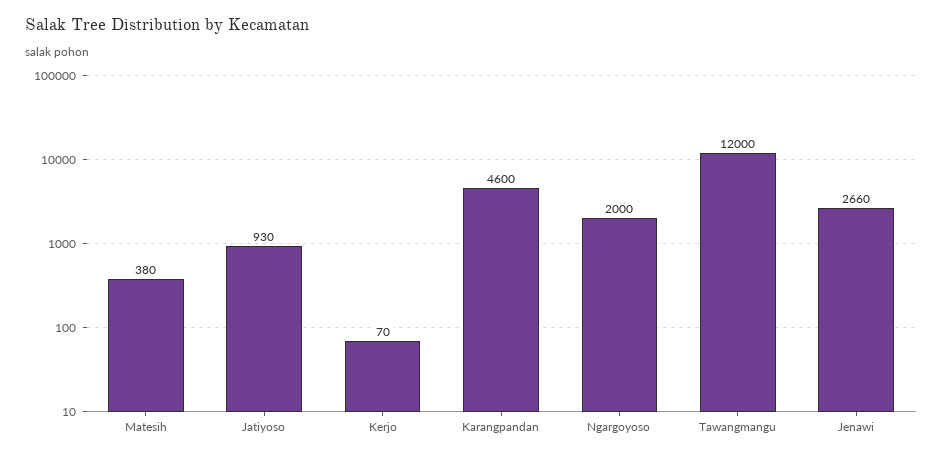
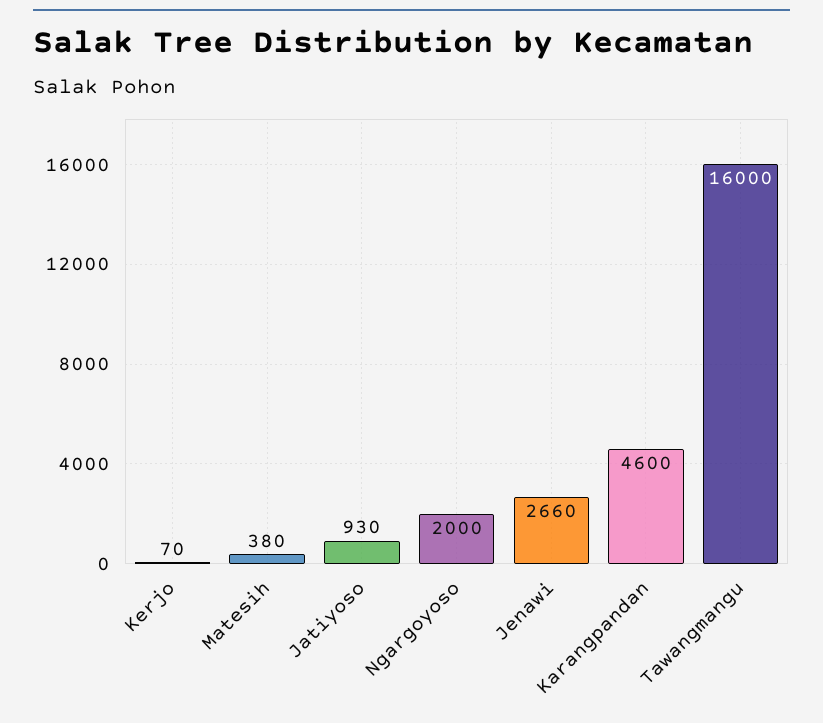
Tawangmangu: 12000 -> 16000

